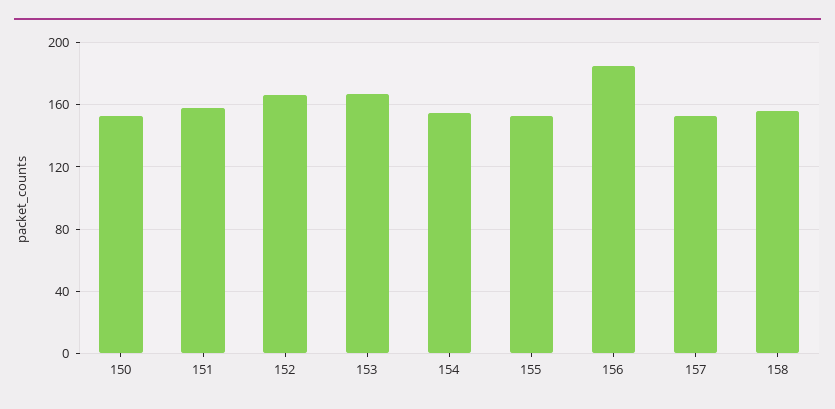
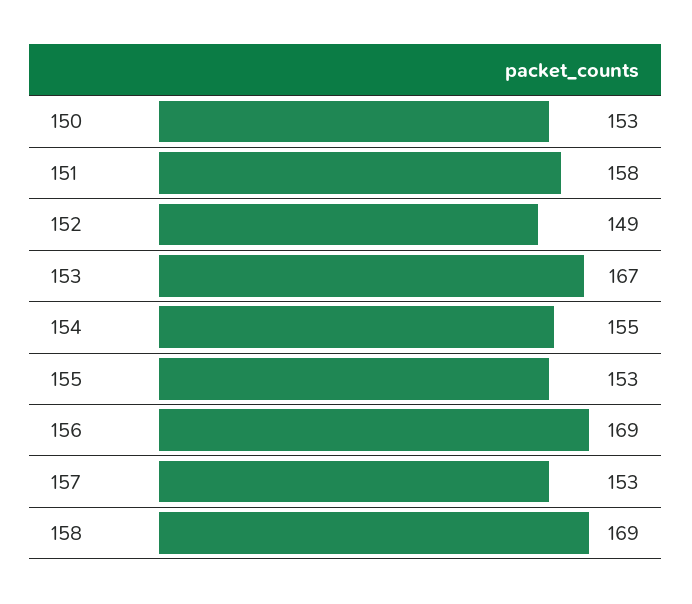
152: 165 -> 149
156: 185 -> 169
158: 155 -> 169

